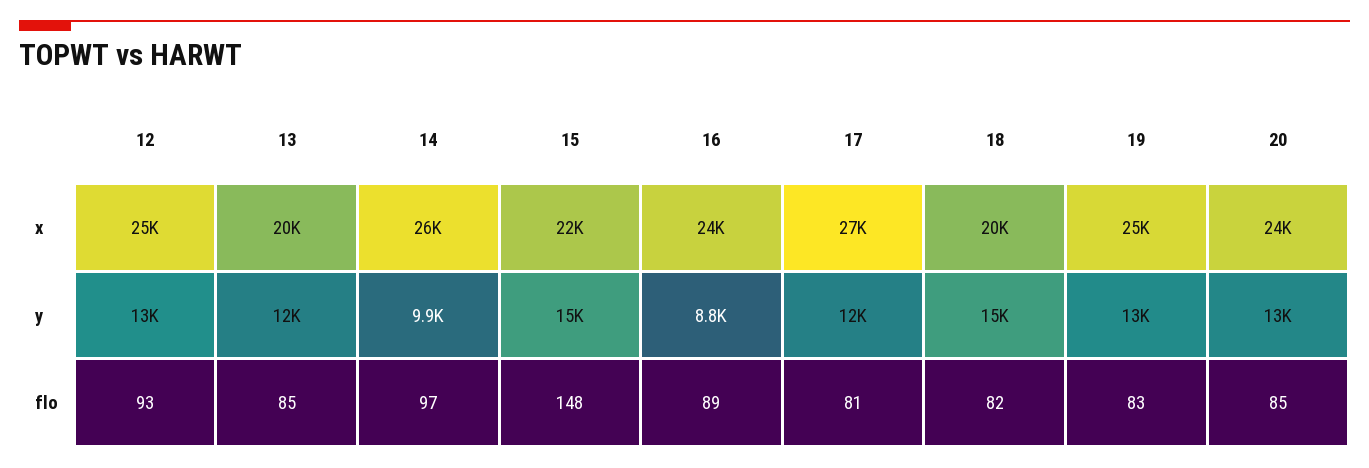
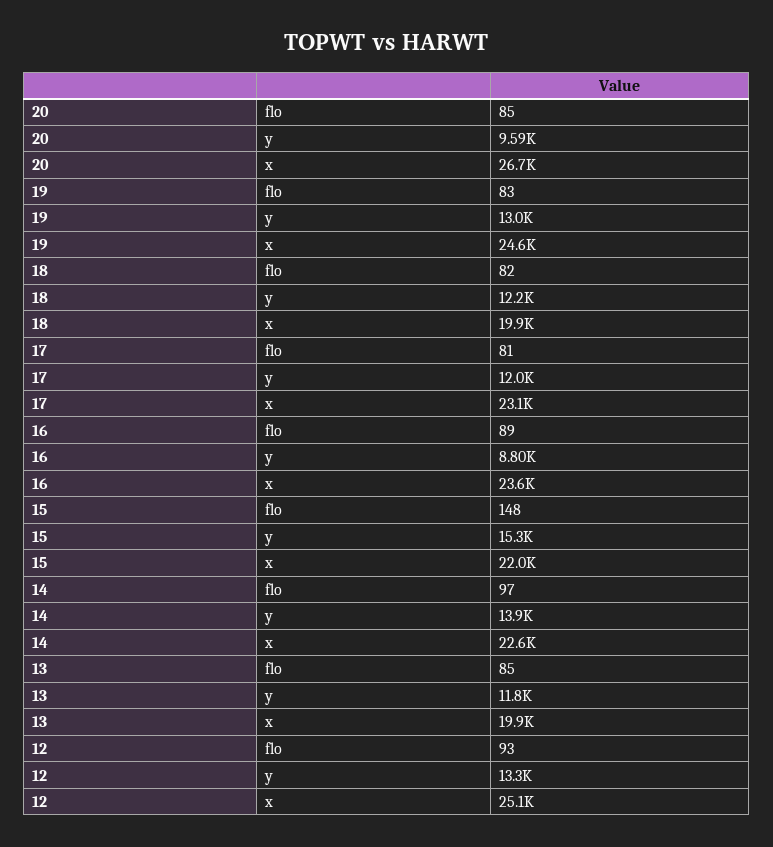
14, x: 26000 -> 22600
17, x: 27000 -> 23100
20, x: 24000 -> 26700
14, y: 9900 -> 13900
18, y: 15000 -> 12200
20, y: 13000 -> 9590

